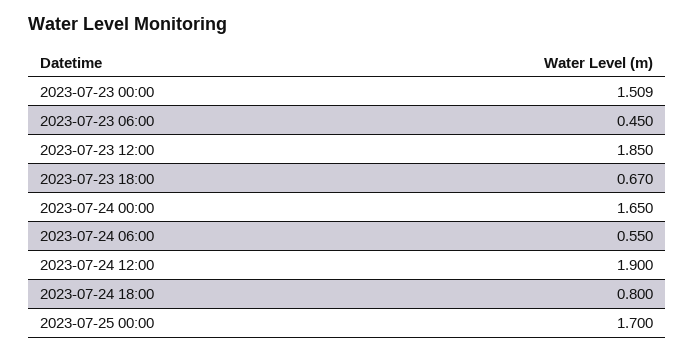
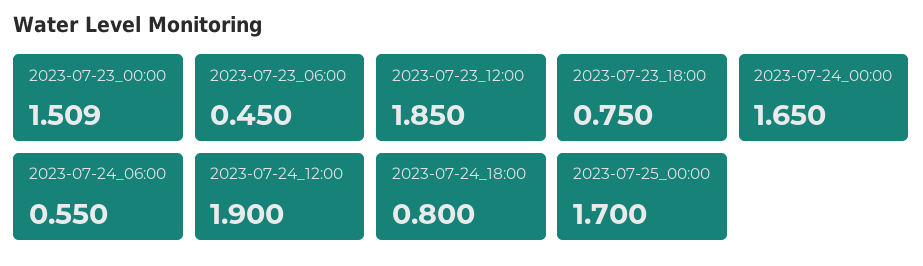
2023-07-23 18:00: 0.67 -> 0.75

